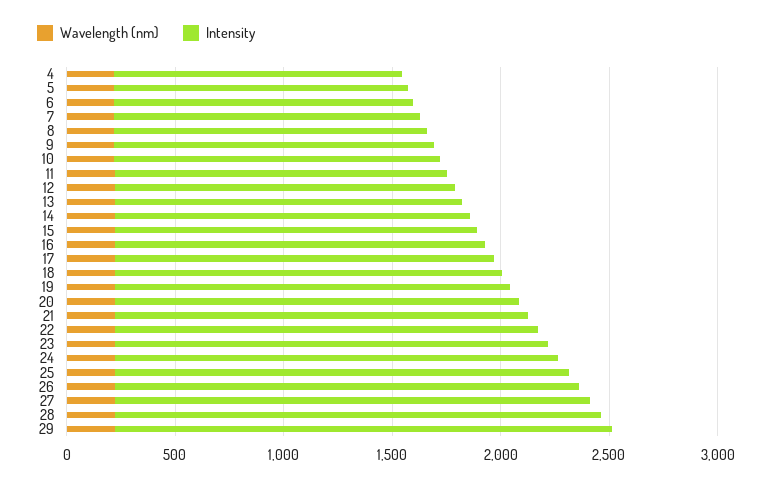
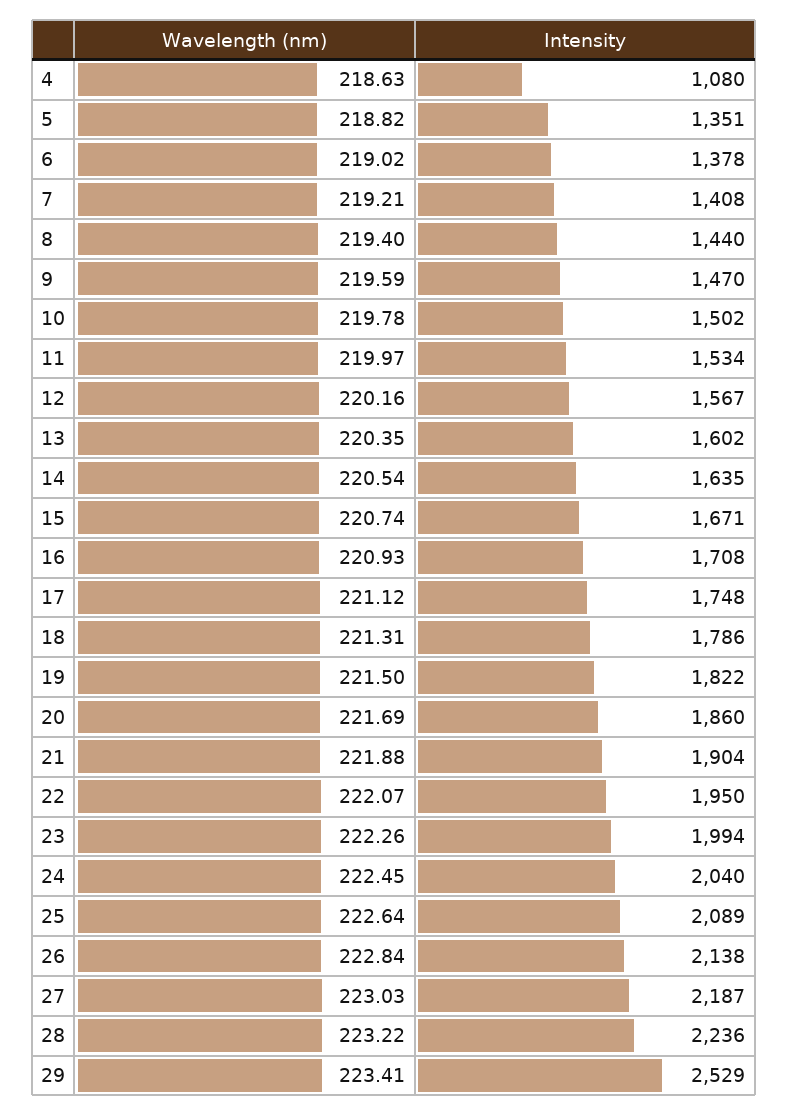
Intensity, 4: 1300 -> 1080
Intensity, 29: 2300 -> 2529

